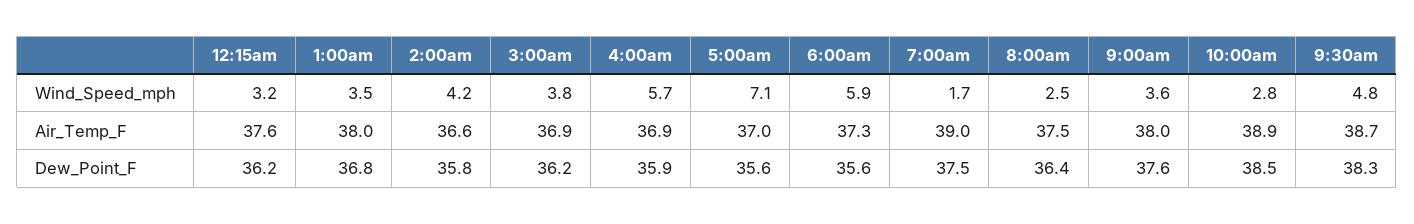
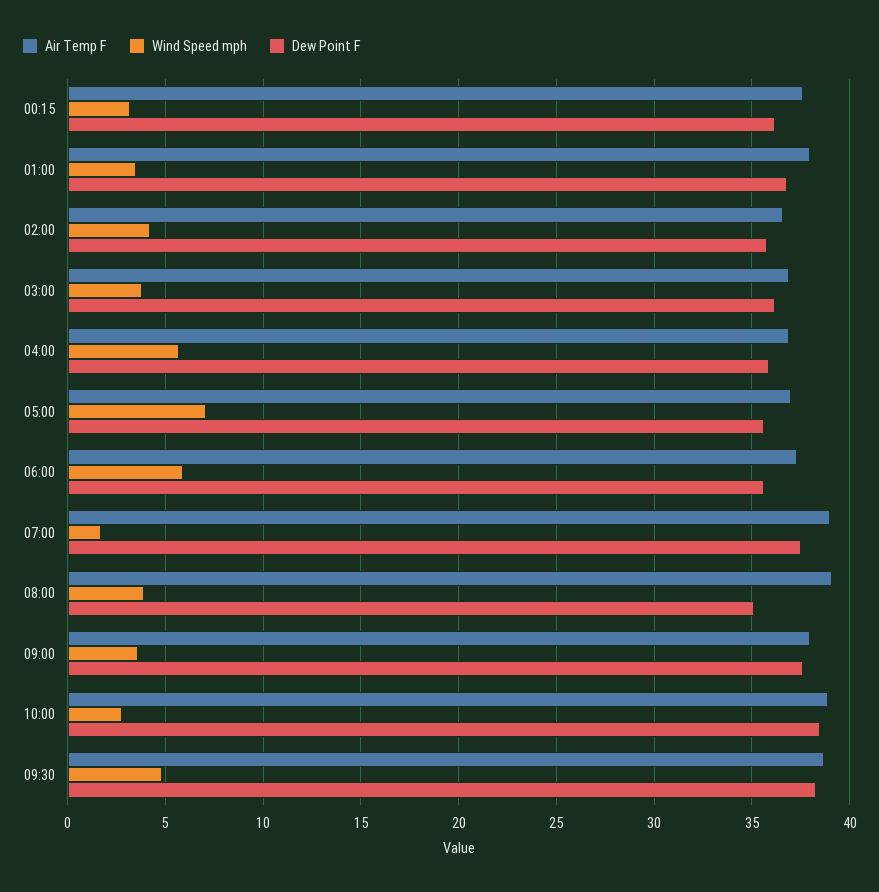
Wind_Speed_mph, 8:00am: 2.5 -> 4
Air_Temp_F, 8:00am: 37.5 -> 39
Dew_Point_F, 8:00am: 36.4 -> 35

